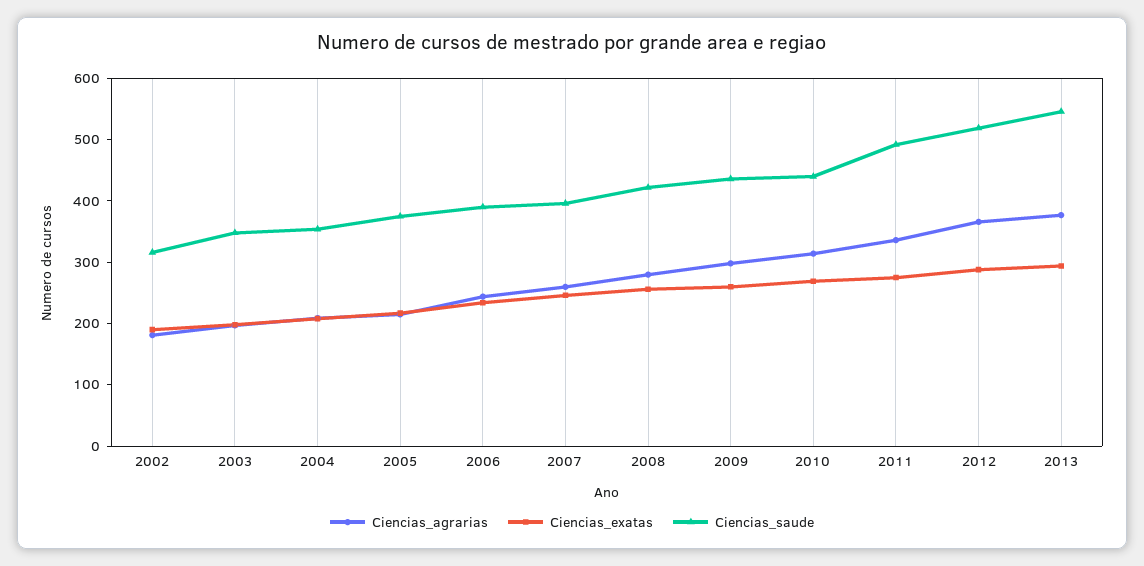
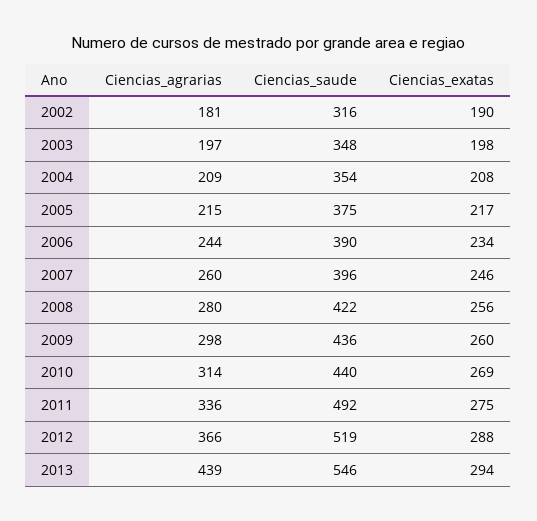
Ciencias_agrarias, 2013: 380 -> 439

